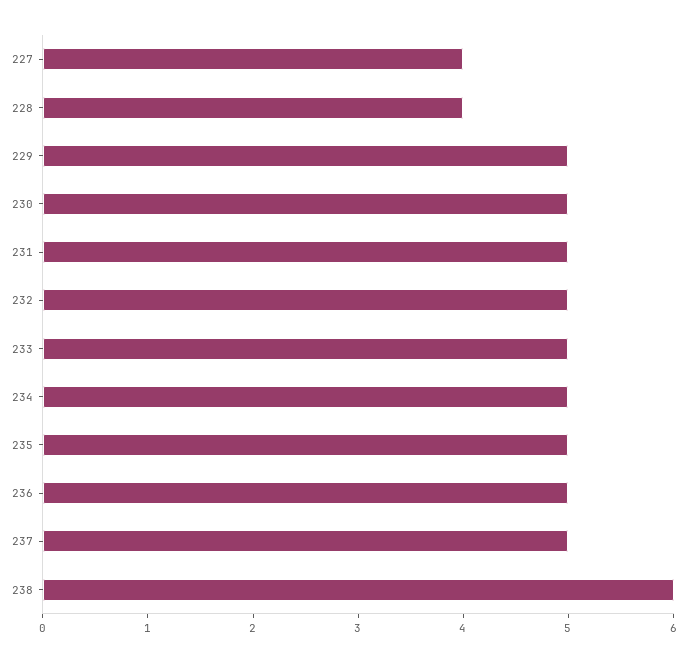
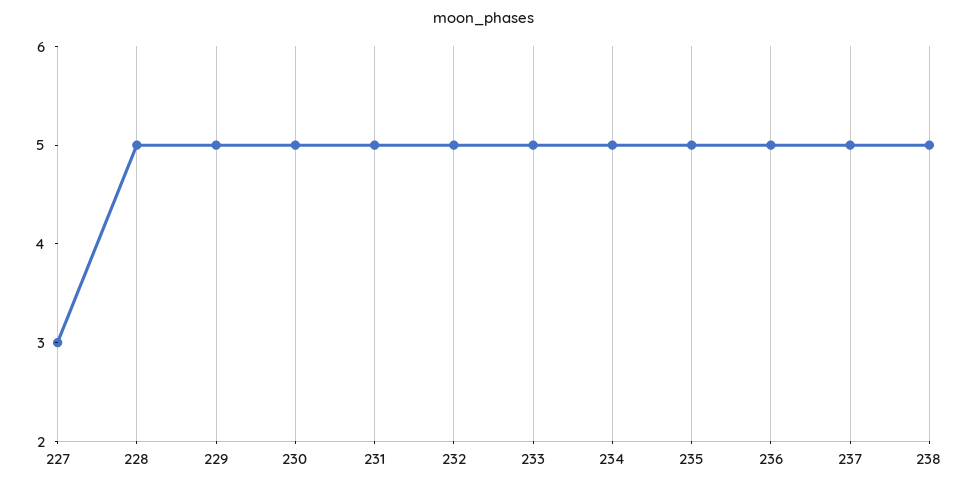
227: 4 -> 3
228: 4 -> 5
238: 6 -> 5

